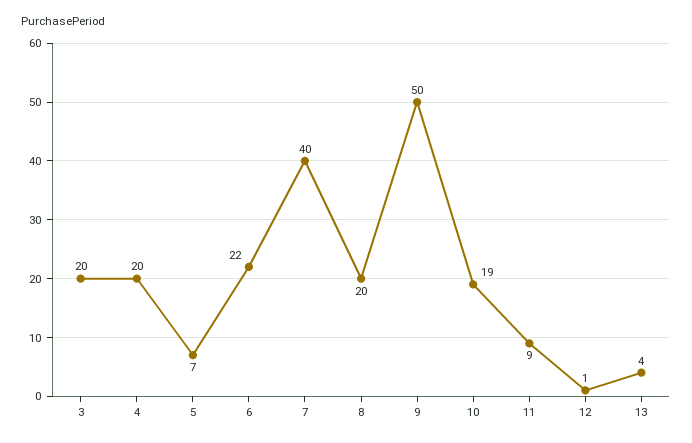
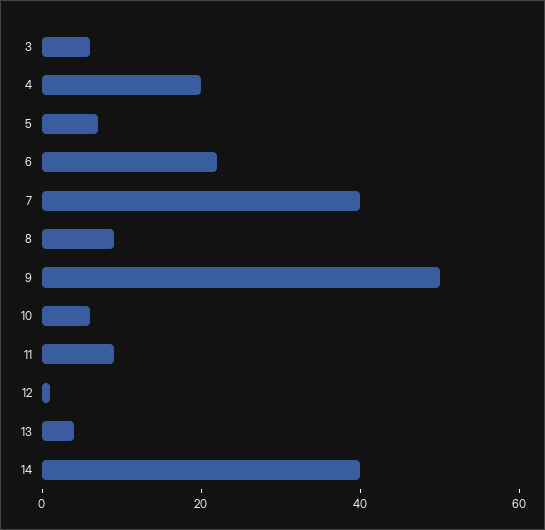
3: 20 -> 5
8: 20 -> 10
10: 19 -> 5
14: none -> 40

